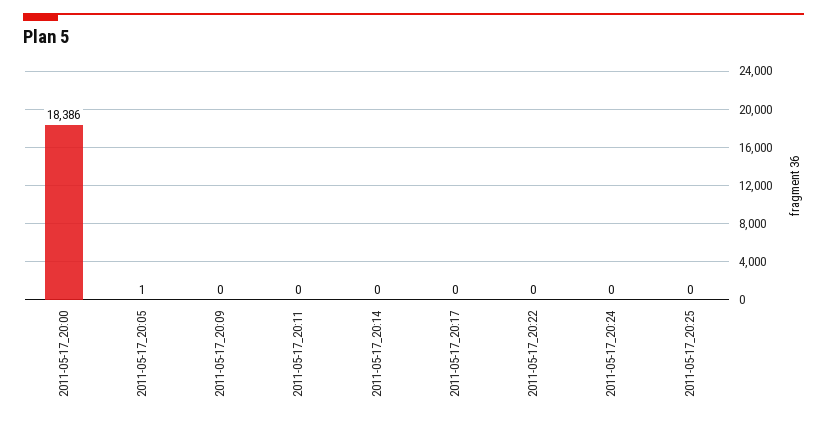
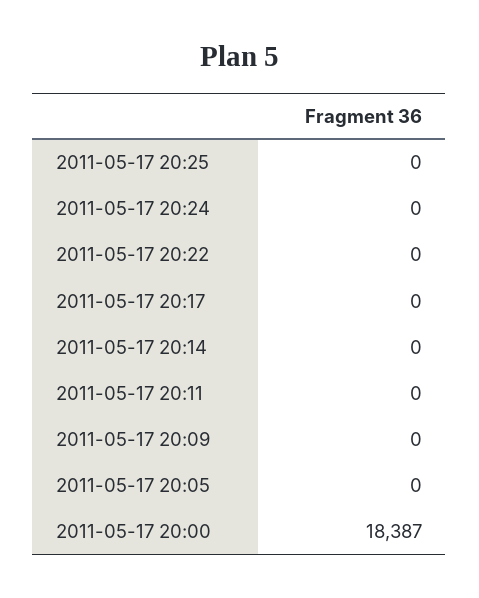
2011-05-17_20:00: 18386 -> 18387
2011-05-17_20:05: 1 -> 0

